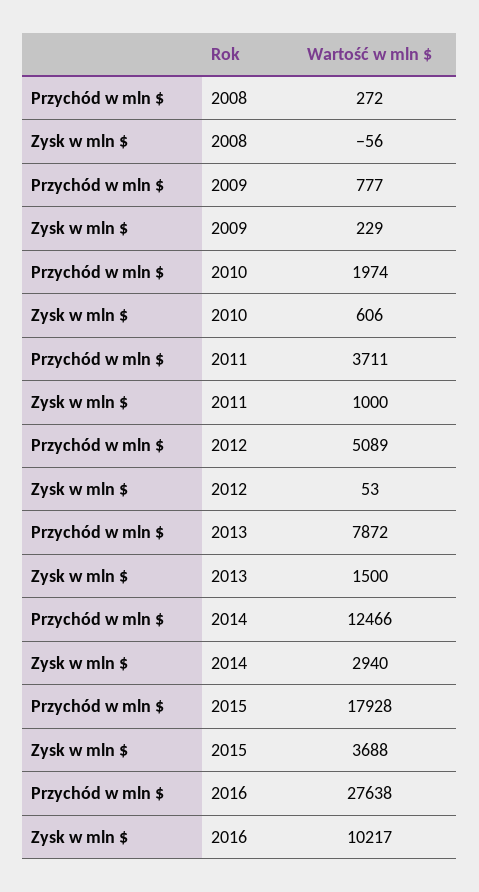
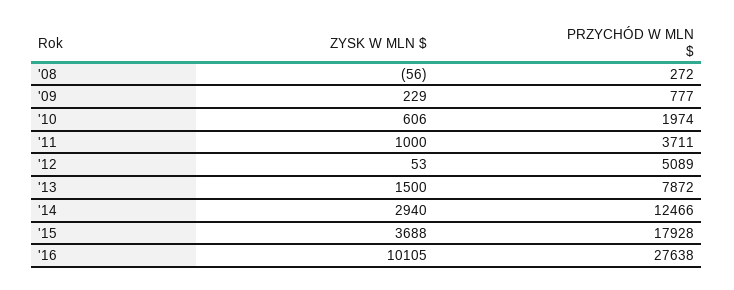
Zysk w mln $, 2016: 10217 -> 10105

